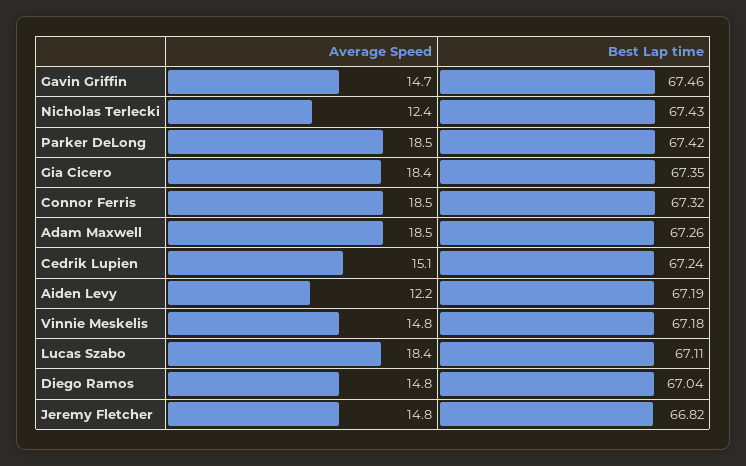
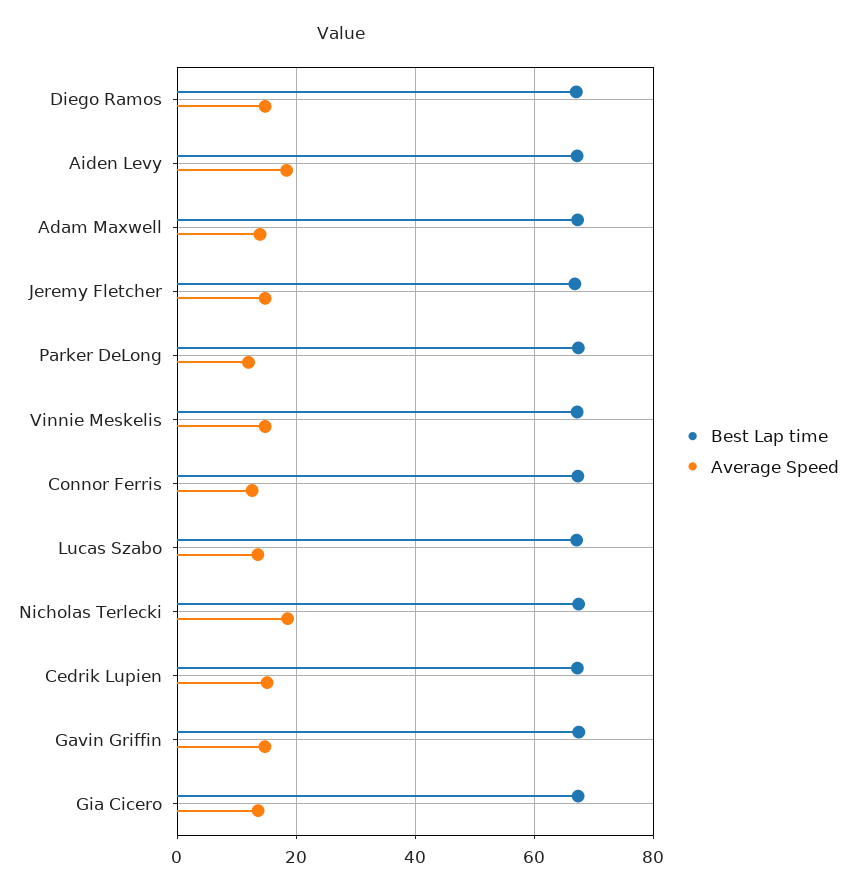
Average Speed, Nicholas Terlecki: 12.4 -> 18
Average Speed, Parker DeLong: 18.5 -> 12
Average Speed, Gia Cicero: 18.4 -> 14
Average Speed, Connor Ferris: 18.5 -> 12
Average Speed, Adam Maxwell: 18.5 -> 14
Average Speed, Aiden Levy: 12.2 -> 18
Average Speed, Lucas Szabo: 18.4 -> 14

